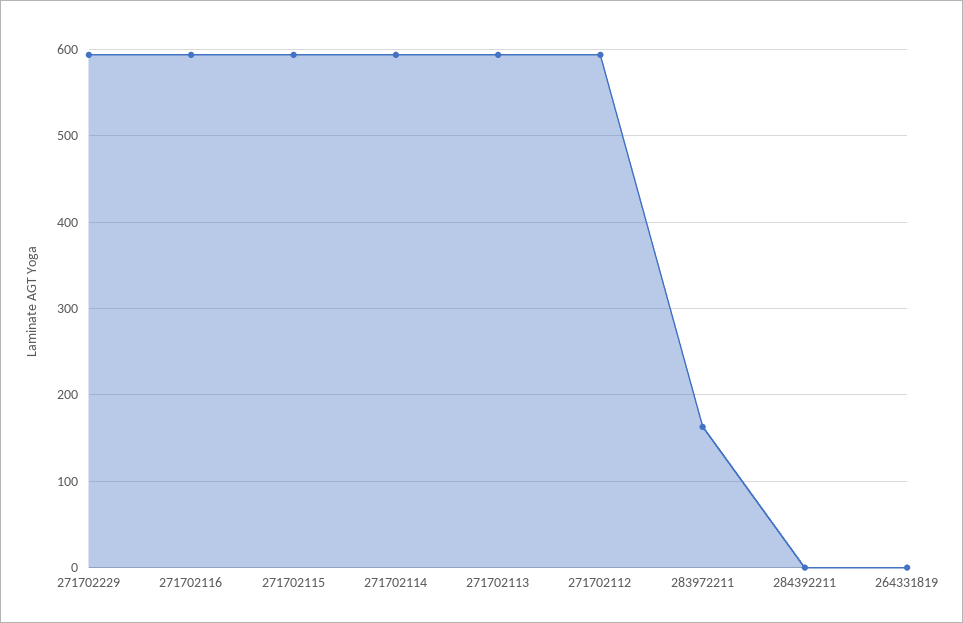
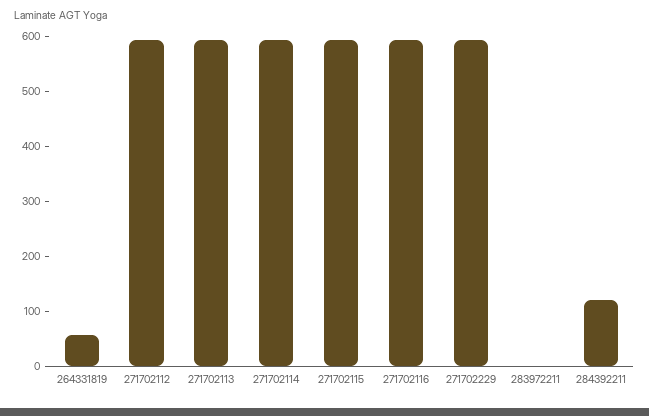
283972211: 160 -> 0
284392211: 0 -> 120
264331819: 0 -> 60

